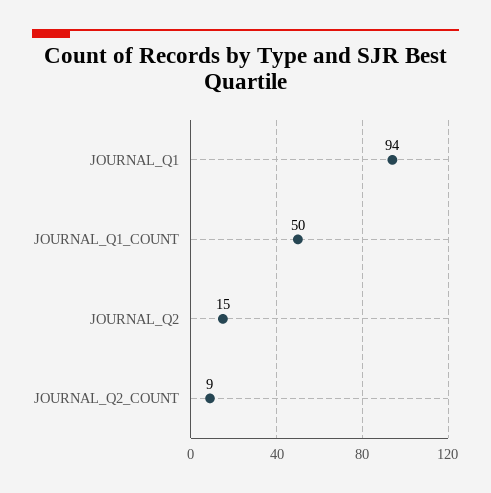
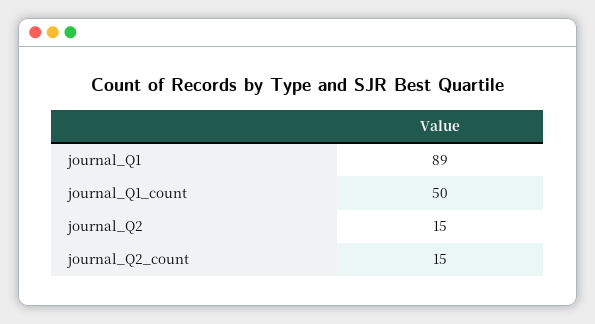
JOURNAL_Q1: 94 -> 89
JOURNAL_Q2_COUNT: 9 -> 15

